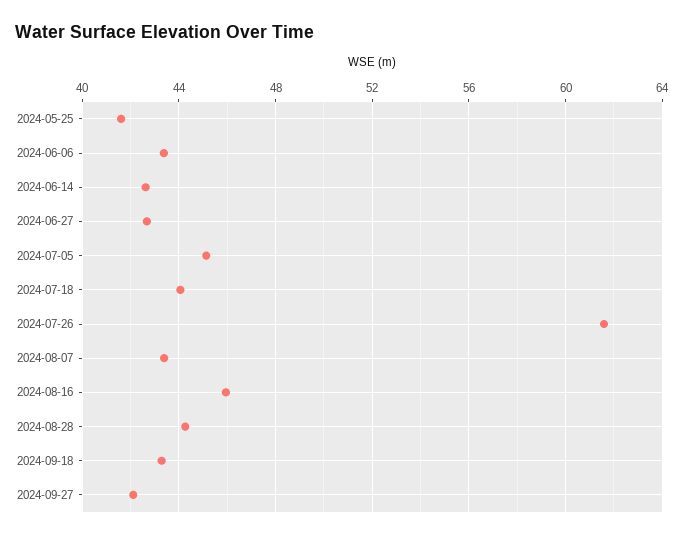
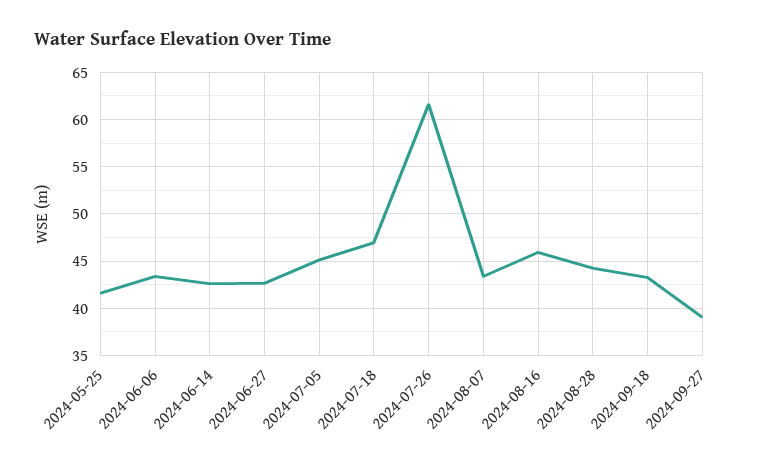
2024-07-18: 44 -> 47
2024-09-27: 42 -> 39

